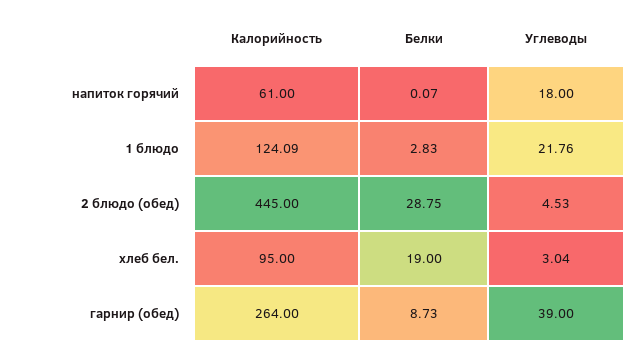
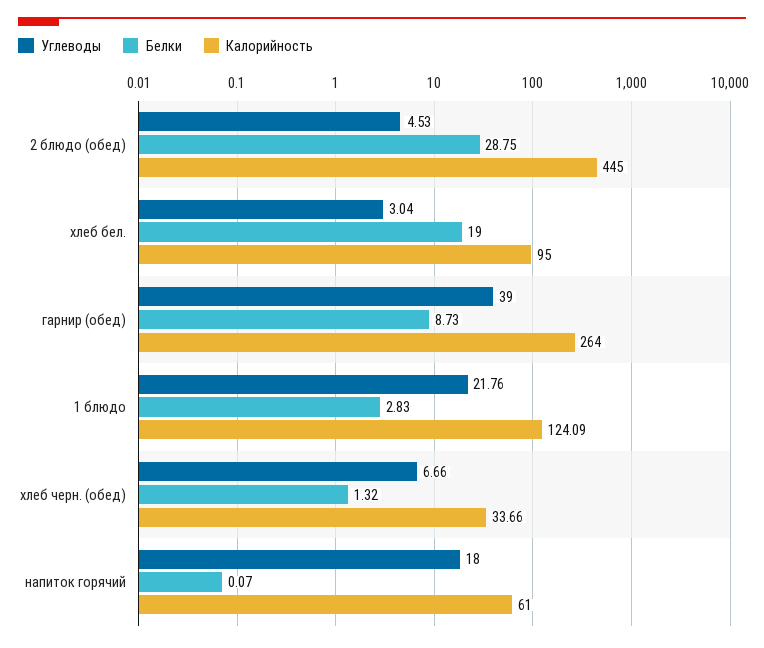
Углеводы, хлеб черн. (обед): none -> 6.66
Белки, хлеб черн. (обед): none -> 1.32
Калорийность, хлеб черн. (обед): none -> 33.66

